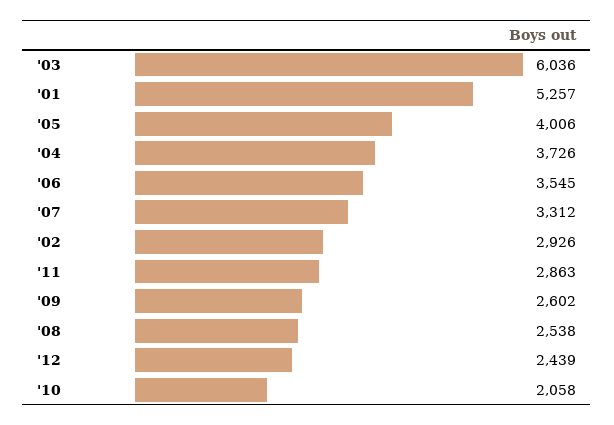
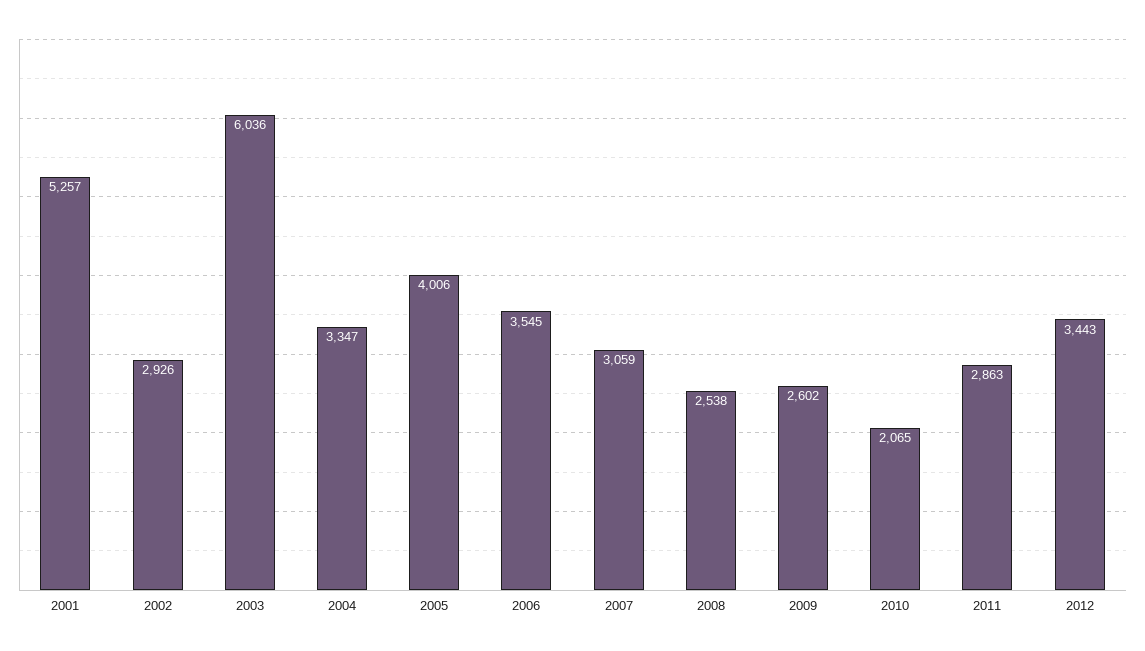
'04: 3726 -> 3347
'07: 3312 -> 3059
'12: 2439 -> 3443
'10: 2058 -> 2065

